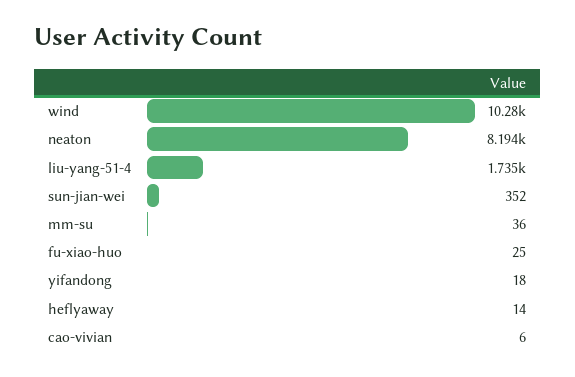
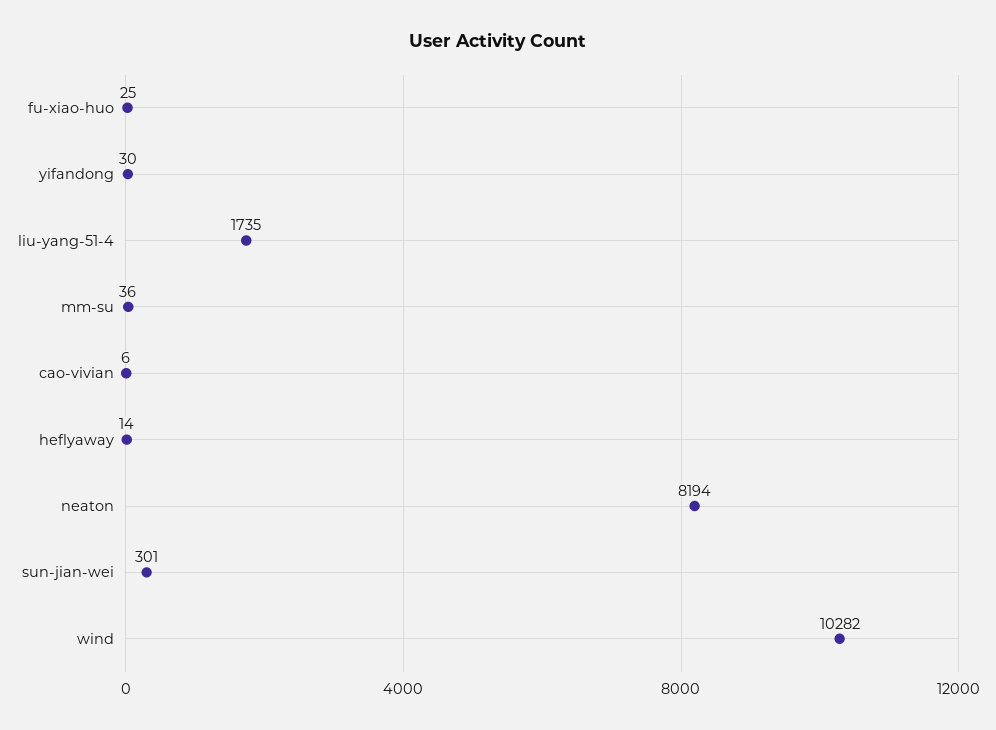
sun-jian-wei: 352 -> 301
yifandong: 18 -> 30

